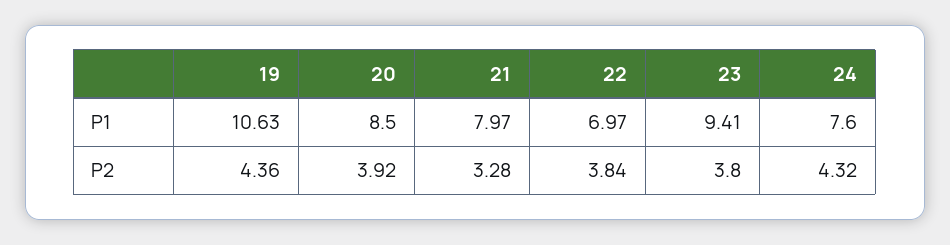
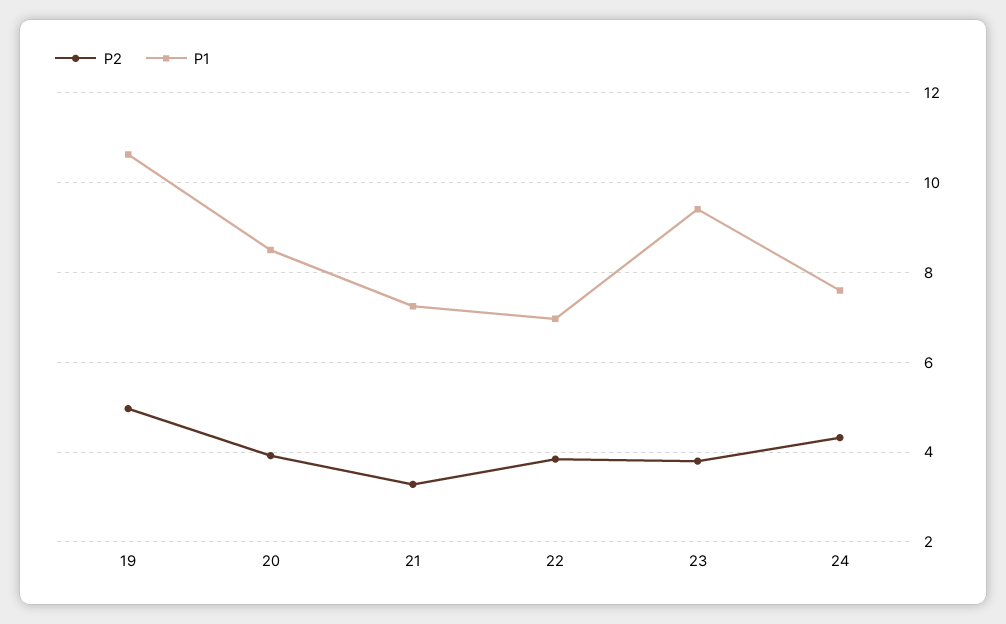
P1, 21: 7.97 -> 7.2
P2, 19: 4.36 -> 5

